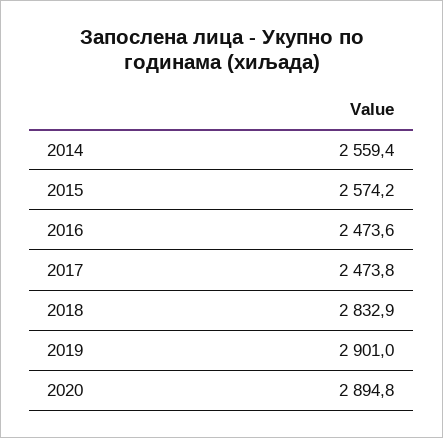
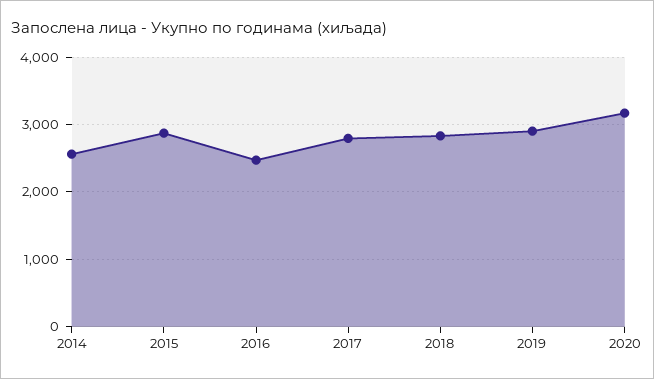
2015: 2574.2 -> 2900
2017: 2473.8 -> 2800
2020: 2894.8 -> 3200

